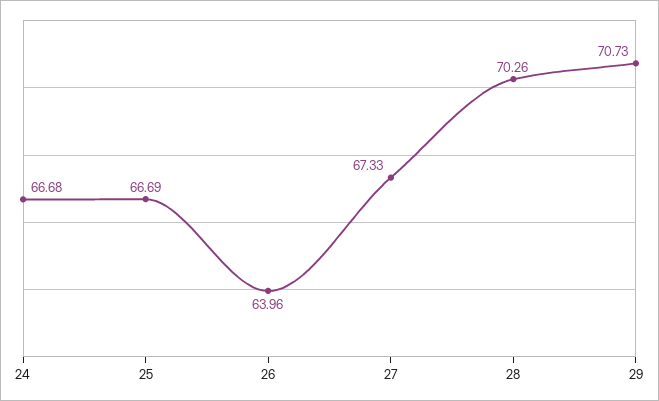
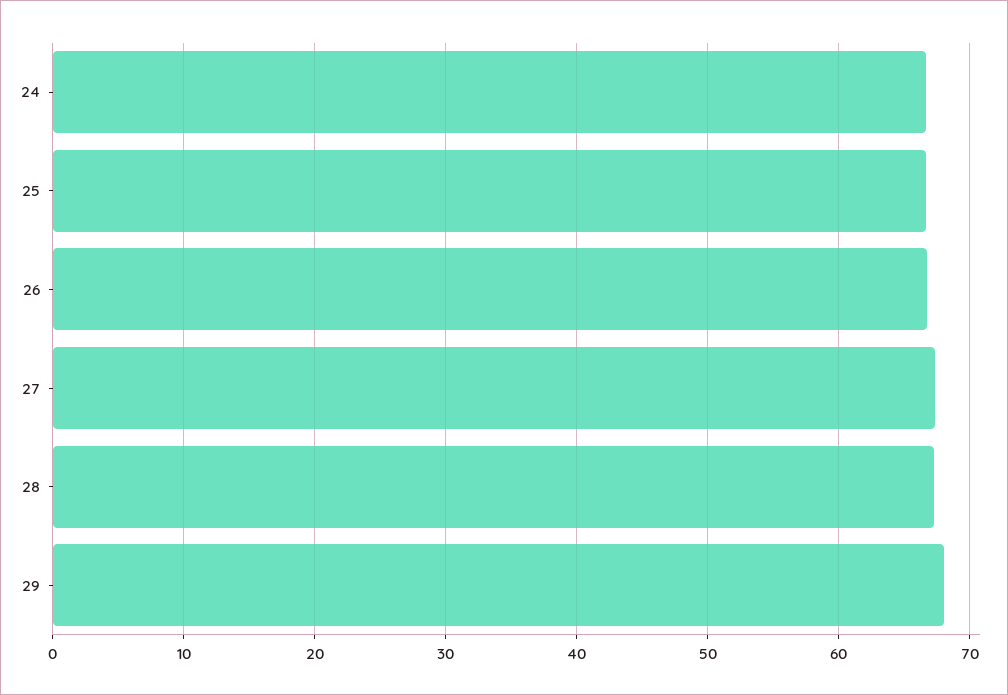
26: 63.96 -> 67
28: 70.26 -> 67
29: 70.73 -> 68

